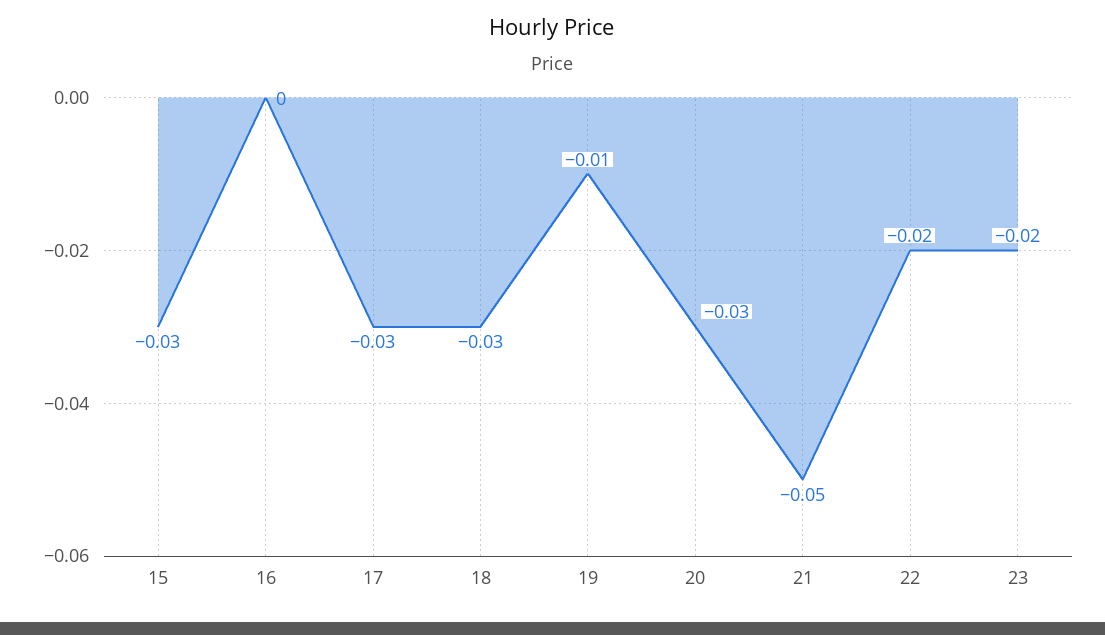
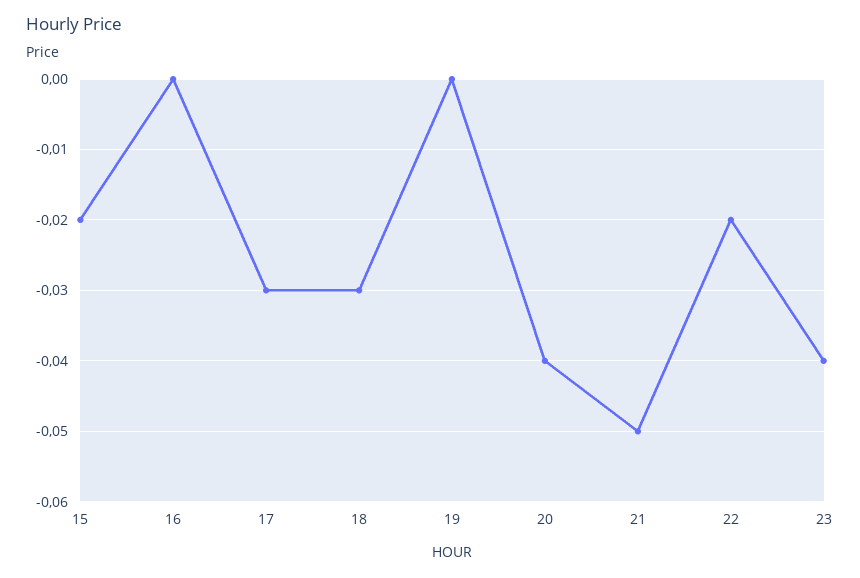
15: -0.03 -> -0.02
19: -0.01 -> 0
20: -0.03 -> -0.04
23: -0.02 -> -0.04

